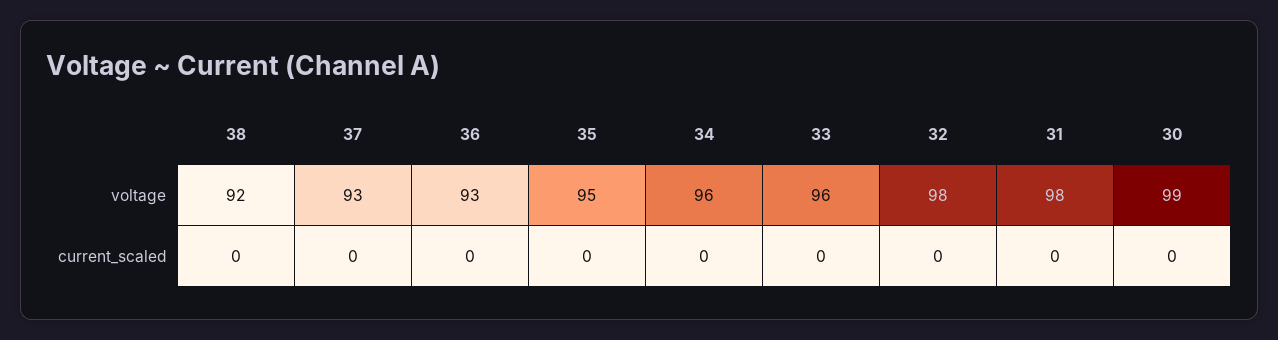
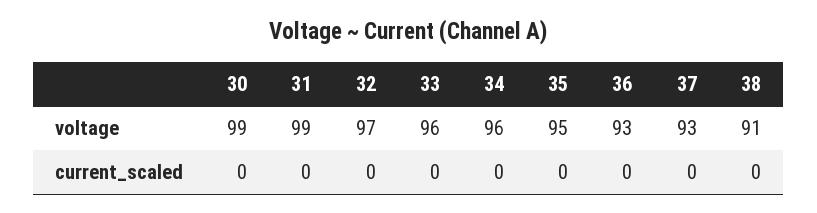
38, voltage: 92 -> 91
32, voltage: 98 -> 97
31, voltage: 98 -> 99

